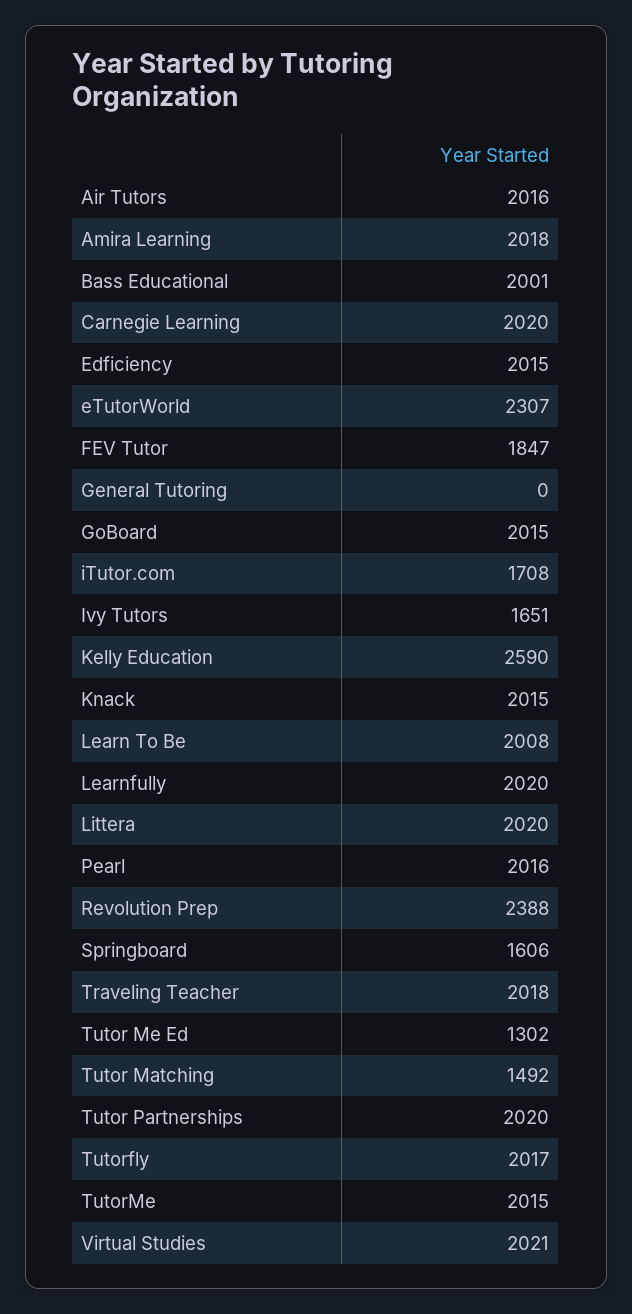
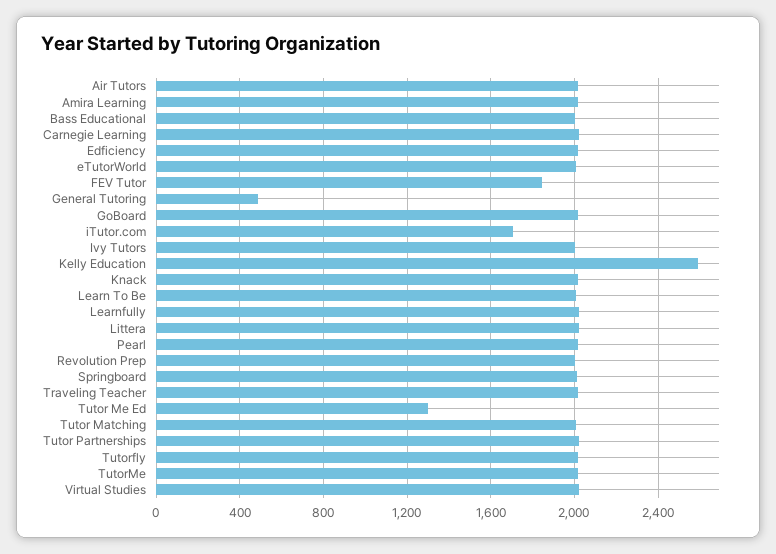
eTutorWorld: 2307 -> 2000
General Tutoring: 0 -> 500
Ivy Tutors: 1651 -> 2000
Revolution Prep: 2388 -> 2000
Springboard: 1606 -> 2000
Tutor Matching: 1492 -> 2000

